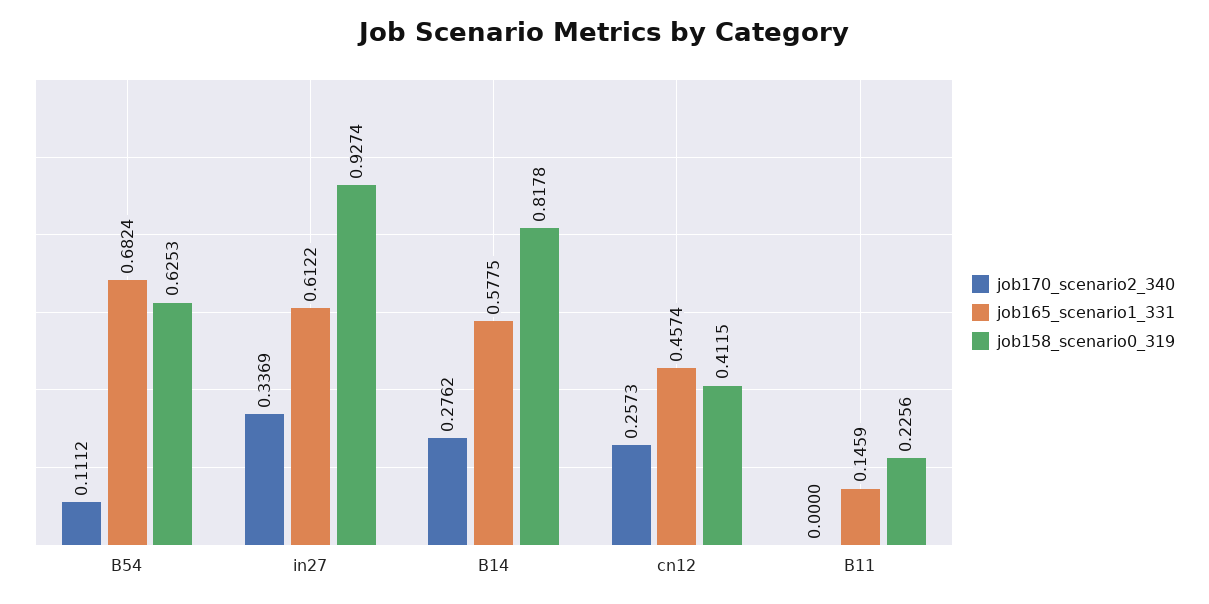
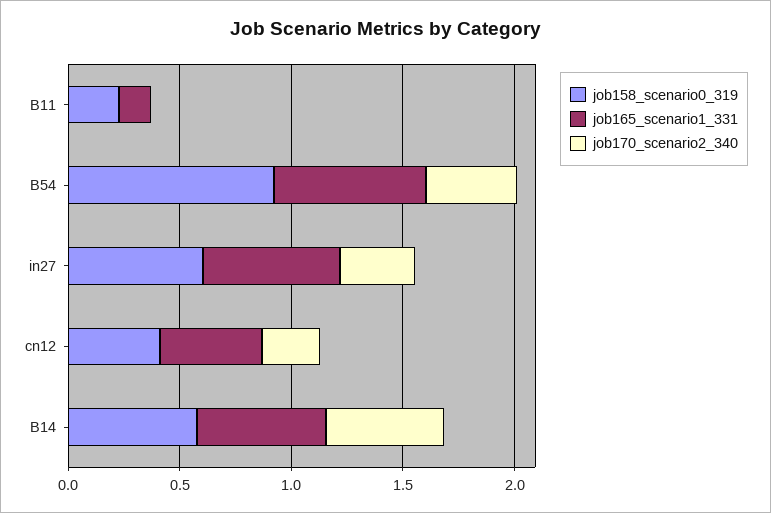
job170_scenario2_340, B54: 0.1112 -> 0.4
job158_scenario0_319, B54: 0.6253 -> 0.9
job158_scenario0_319, in27: 0.9274 -> 0.6
job170_scenario2_340, B14: 0.2762 -> 0.5
job158_scenario0_319, B14: 0.8178 -> 0.6

